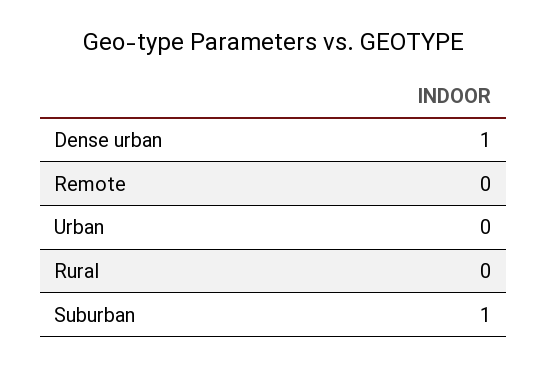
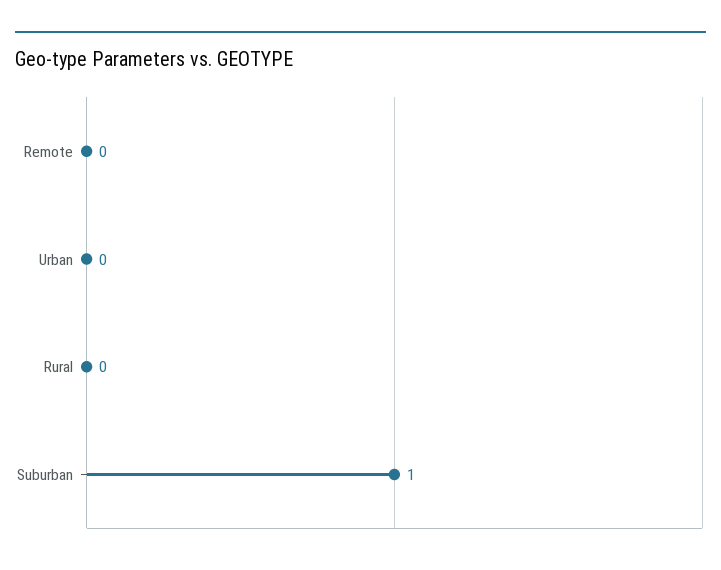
Dense urban: 1 -> none

